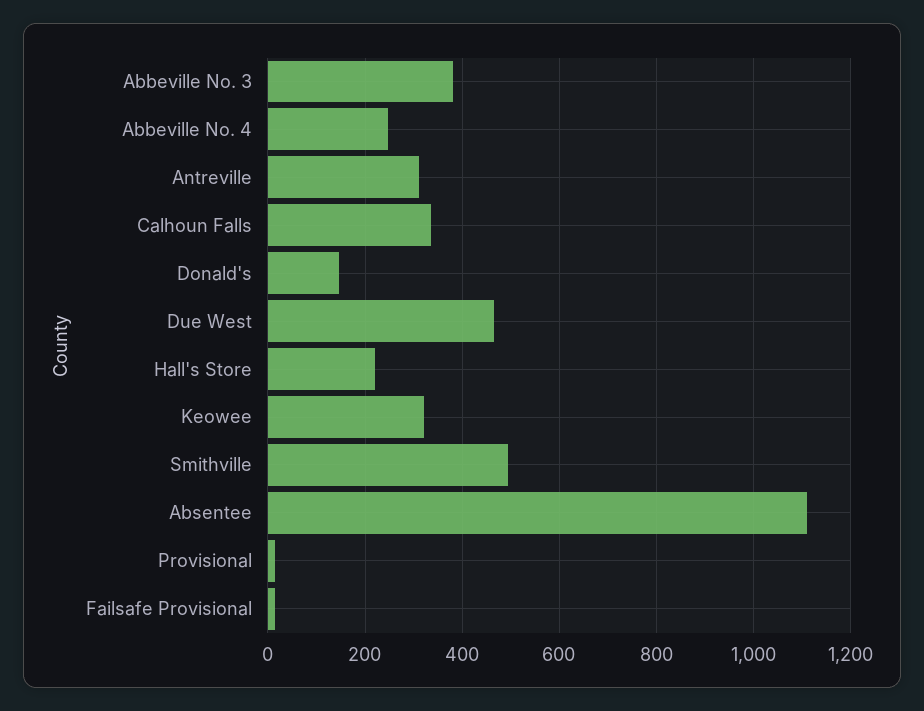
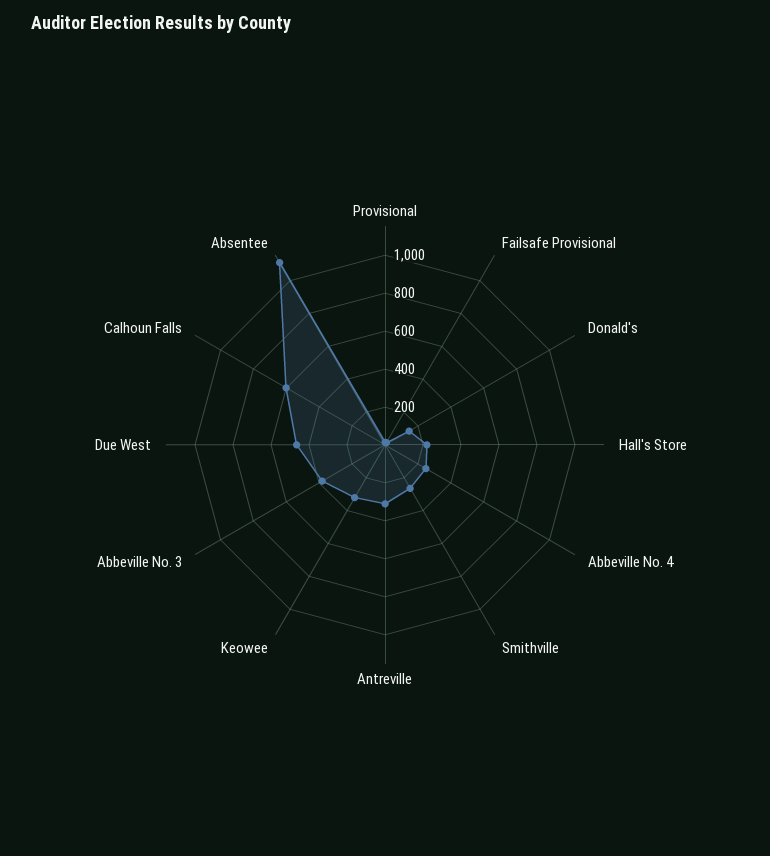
Calhoun Falls: 340 -> 600
Smithville: 500 -> 250

